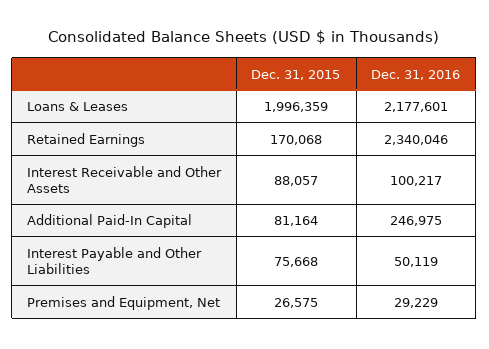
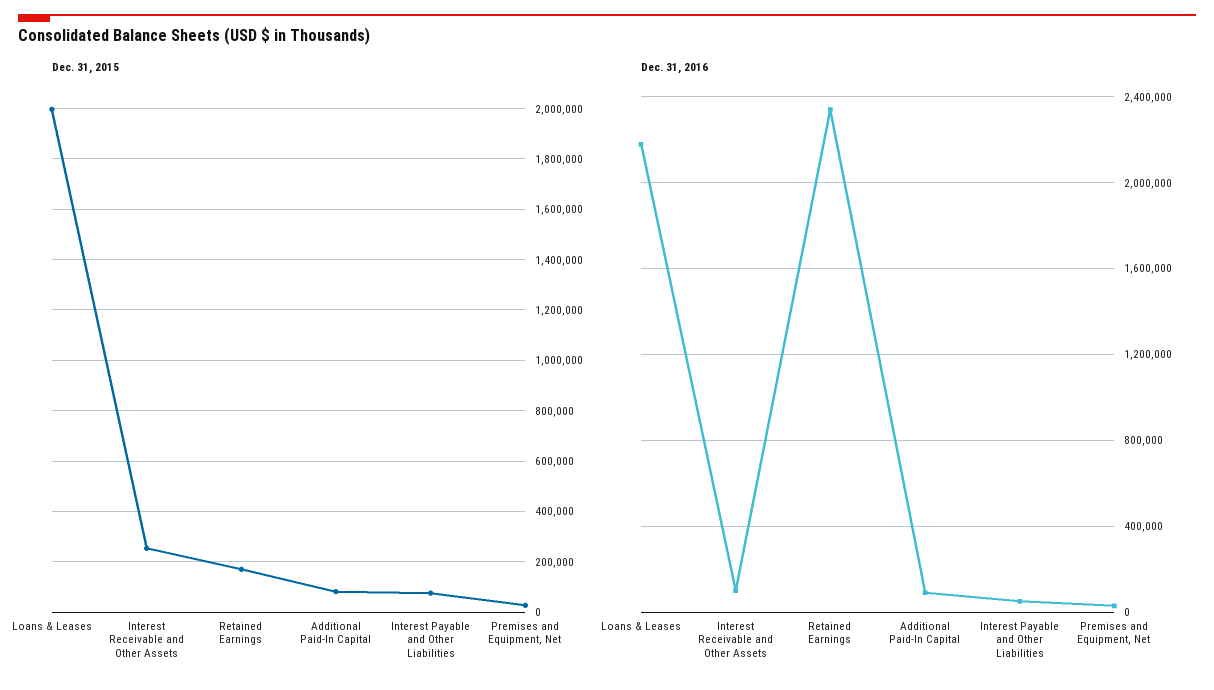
Dec. 31, 2015, Interest Receivable and Other Assets: 88057 -> 250000
Dec. 31, 2016, Additional Paid-In Capital: 246975 -> 100000

